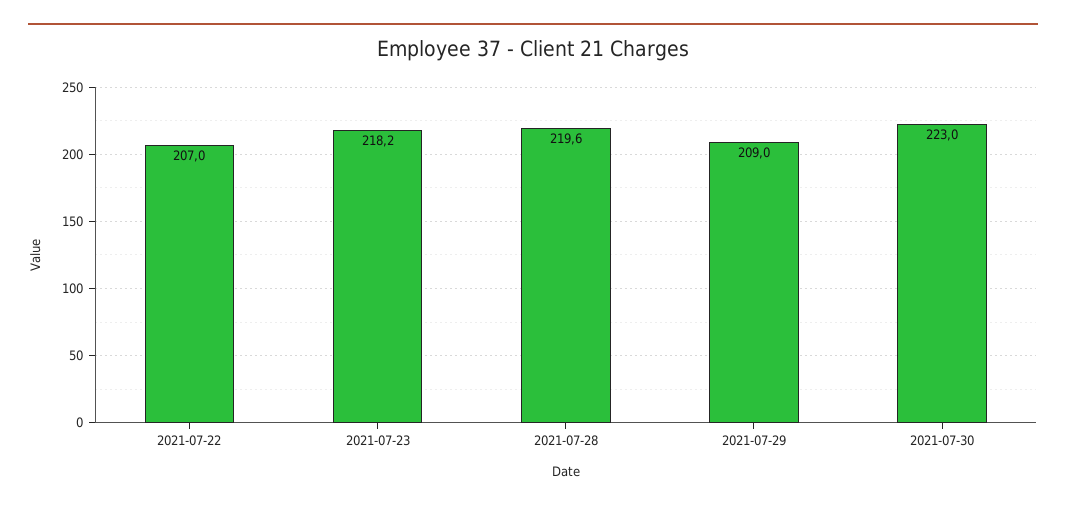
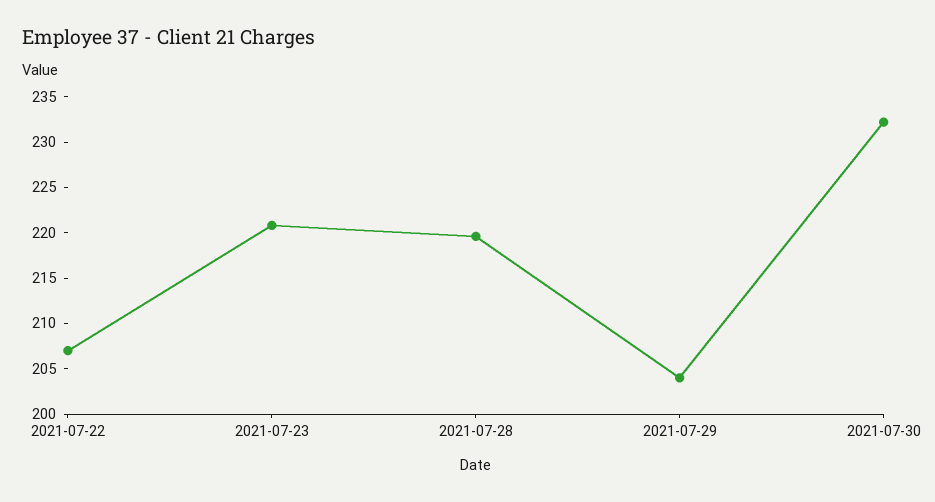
2021-07-23: 218.2 -> 221
2021-07-29: 209 -> 204
2021-07-30: 223 -> 232

